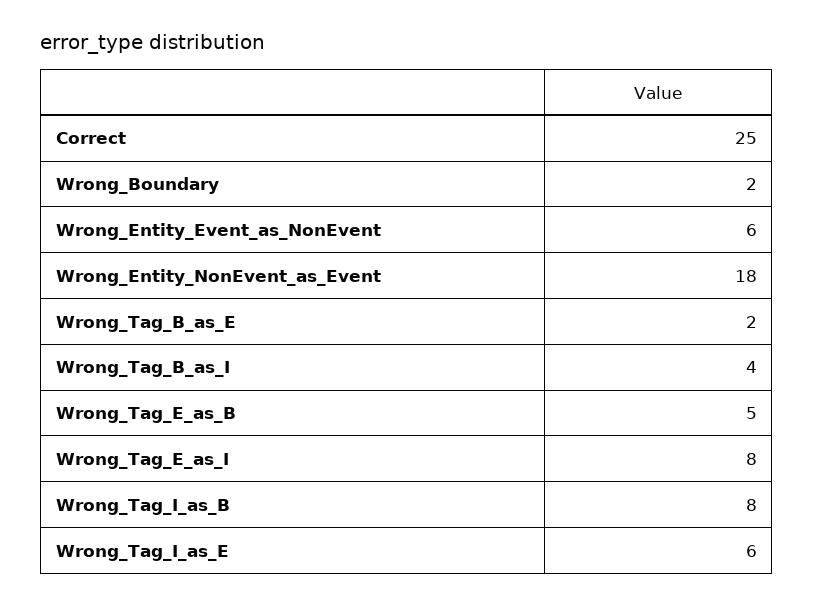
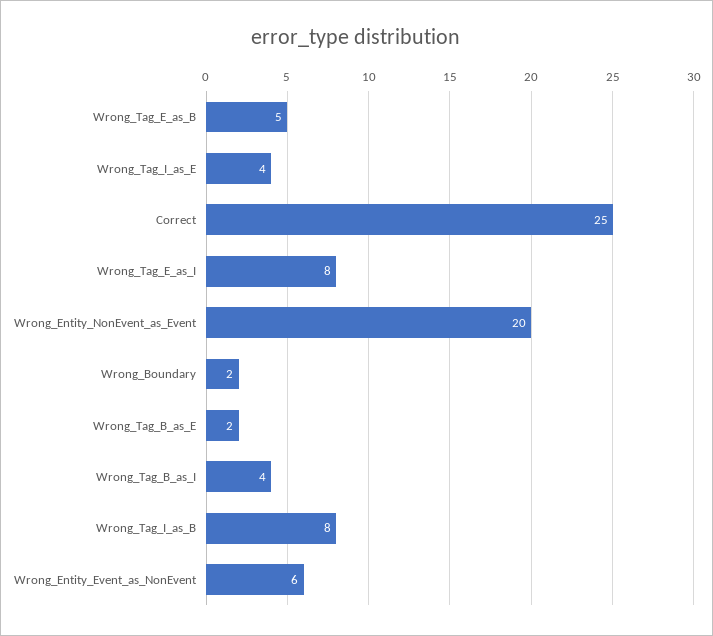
Wrong_Entity_NonEvent_as_Event: 18 -> 20
Wrong_Tag_I_as_E: 6 -> 4

